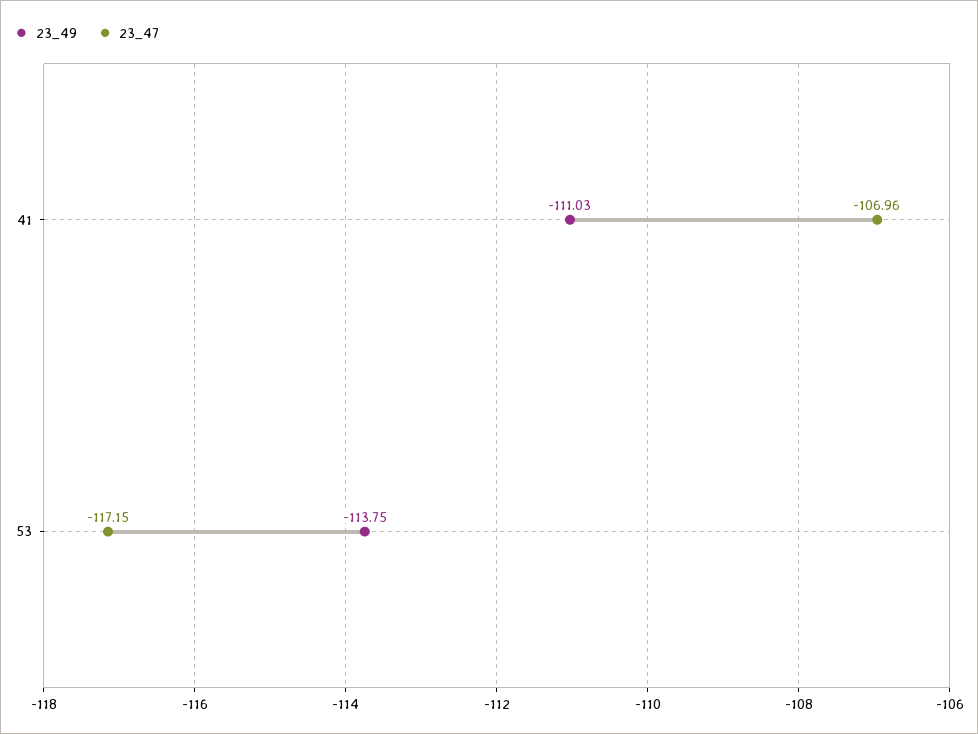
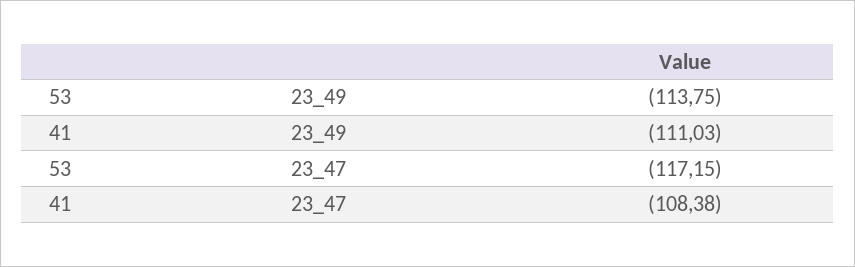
23_47, 41: -106.96 -> -108.38

